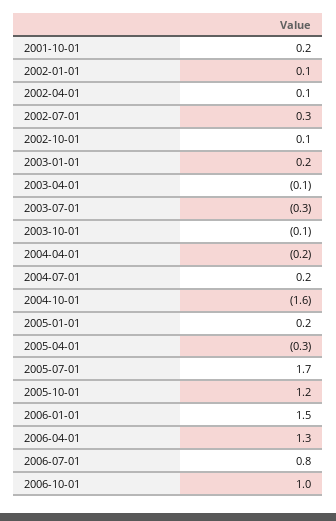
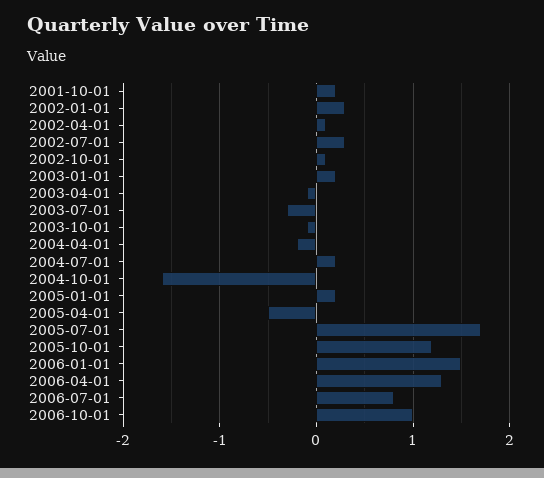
2002-01-01: 0.1 -> 0.3
2005-04-01: -0.3 -> -0.5

